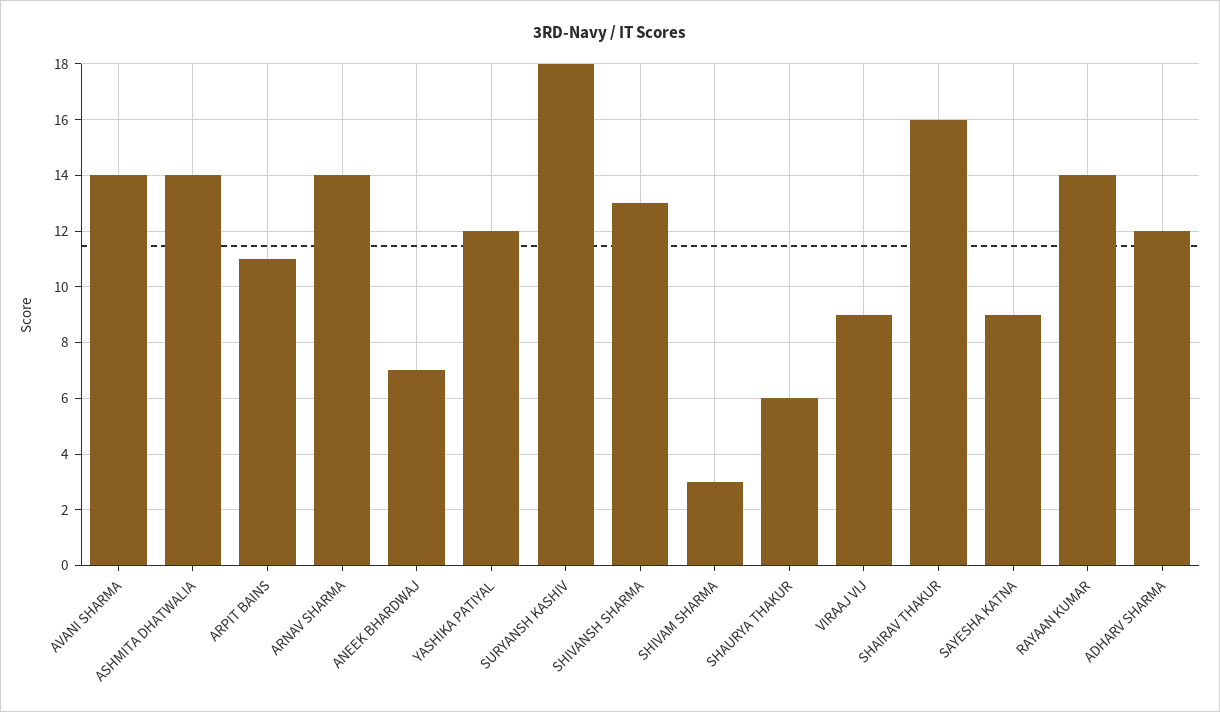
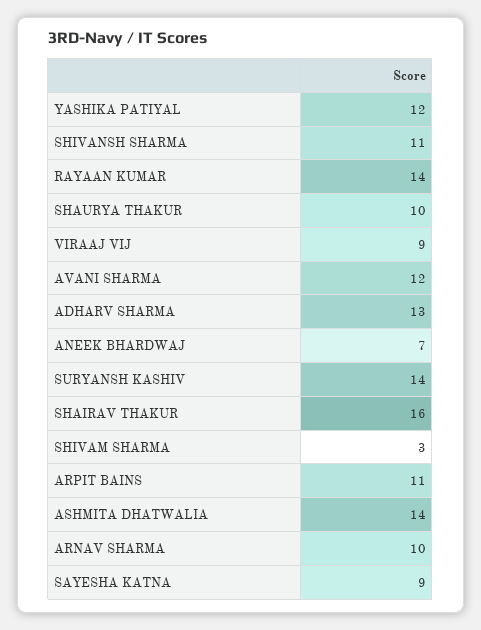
AVANI SHARMA: 14 -> 12
ARNAV SHARMA: 14 -> 10
SURYANSH KASHIV: 18 -> 14
SHIVANSH SHARMA: 13 -> 11
SHAURYA THAKUR: 6 -> 10
ADHARV SHARMA: 12 -> 13

